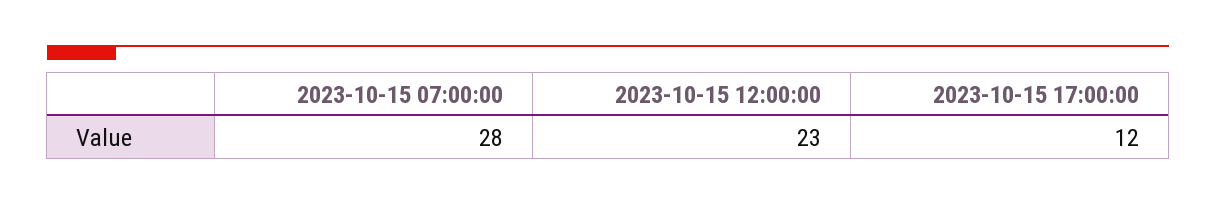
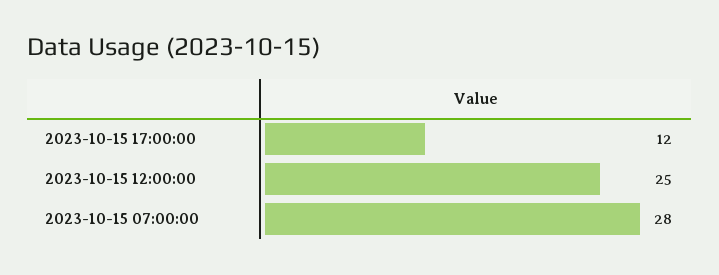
2023-10-15 12:00:00: 23 -> 25

